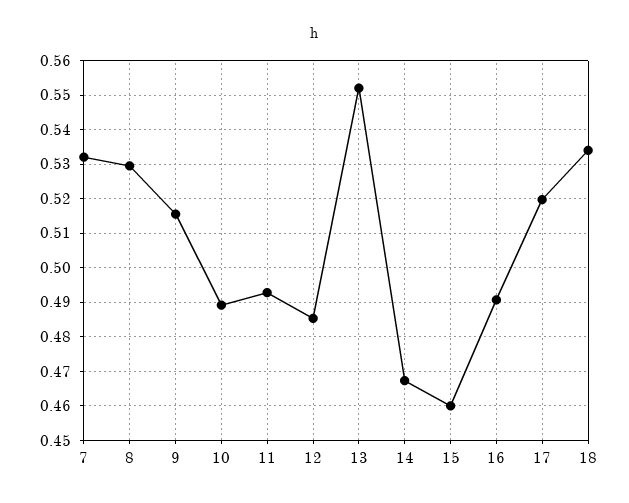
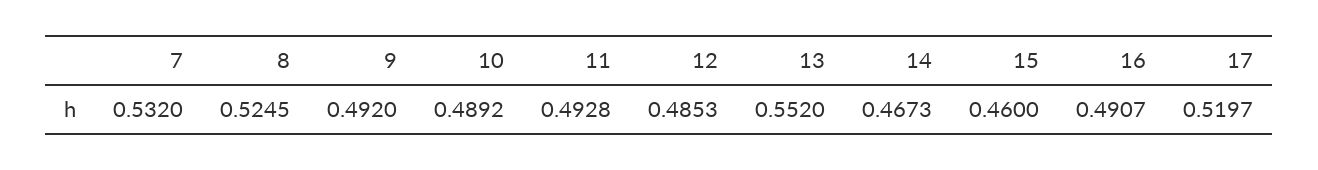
8: 0.53 -> 0.5245
9: 0.516 -> 0.492
18: 0.534 -> none

